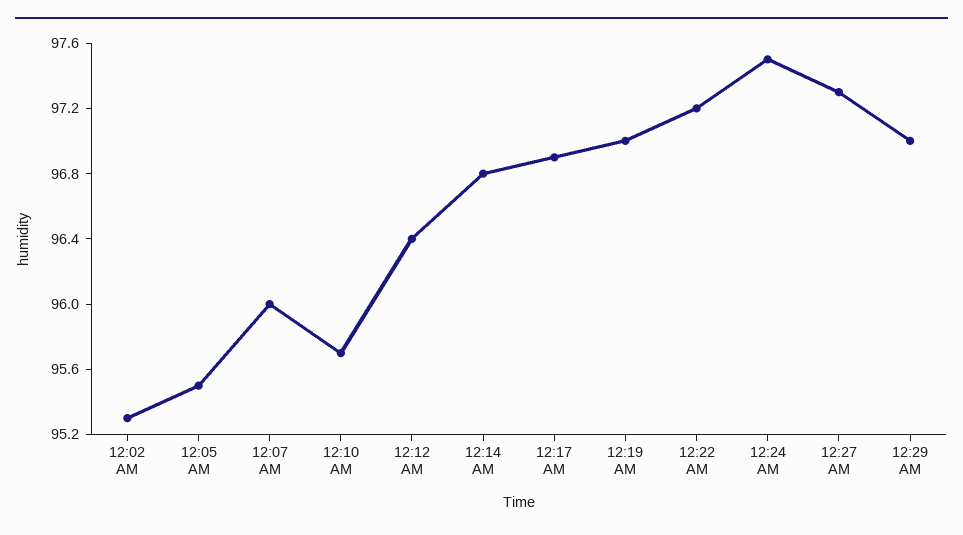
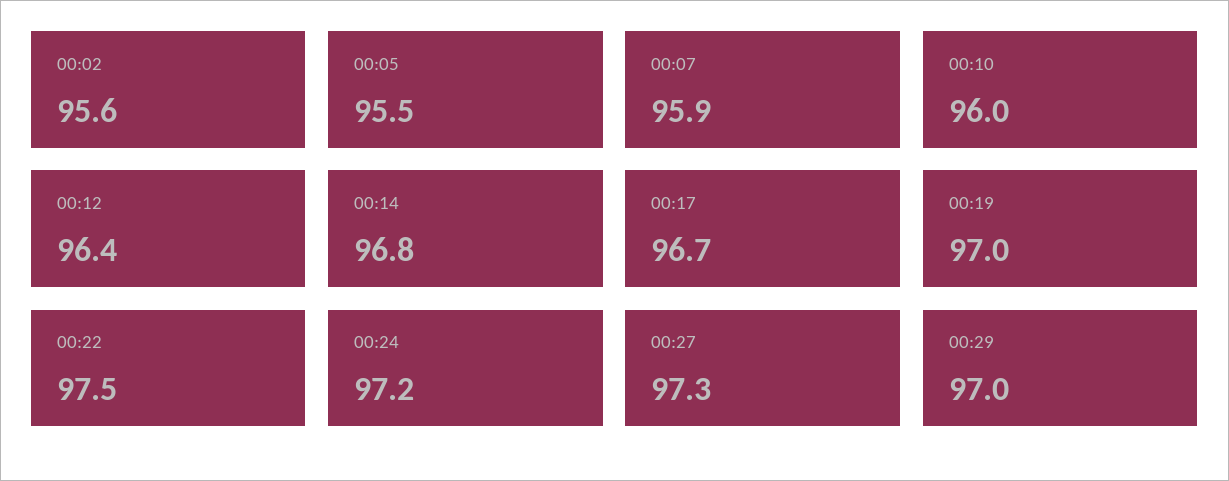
12:02 AM: 95.3 -> 95.6
12:07 AM: 96 -> 95.9
12:10 AM: 95.7 -> 96
12:17 AM: 96.9 -> 96.7
12:22 AM: 97.2 -> 97.5
12:24 AM: 97.5 -> 97.2

